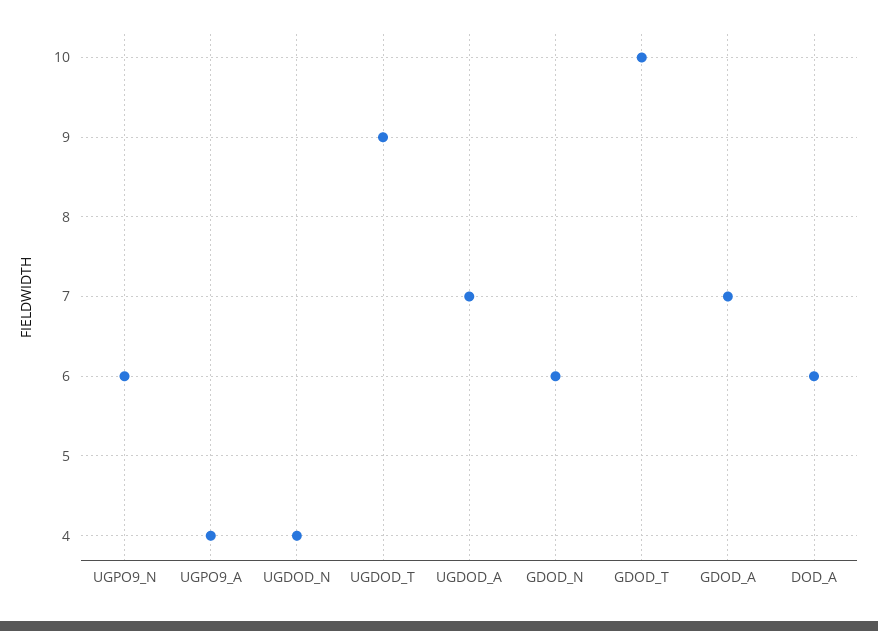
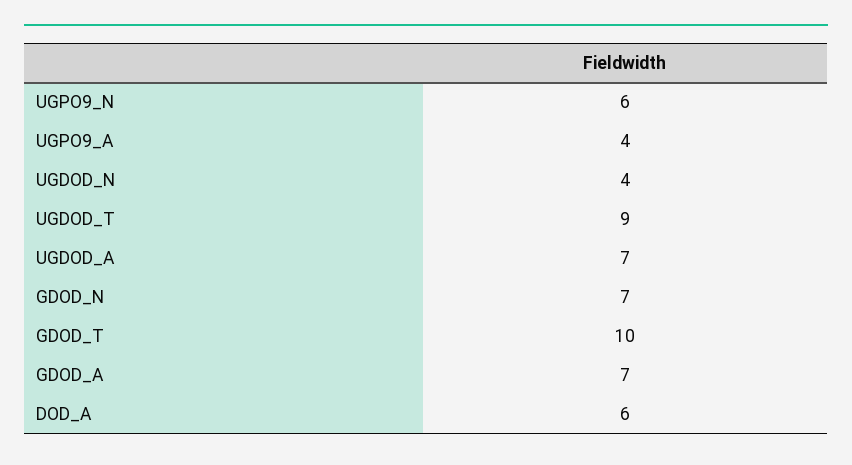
GDOD_N: 6 -> 7

